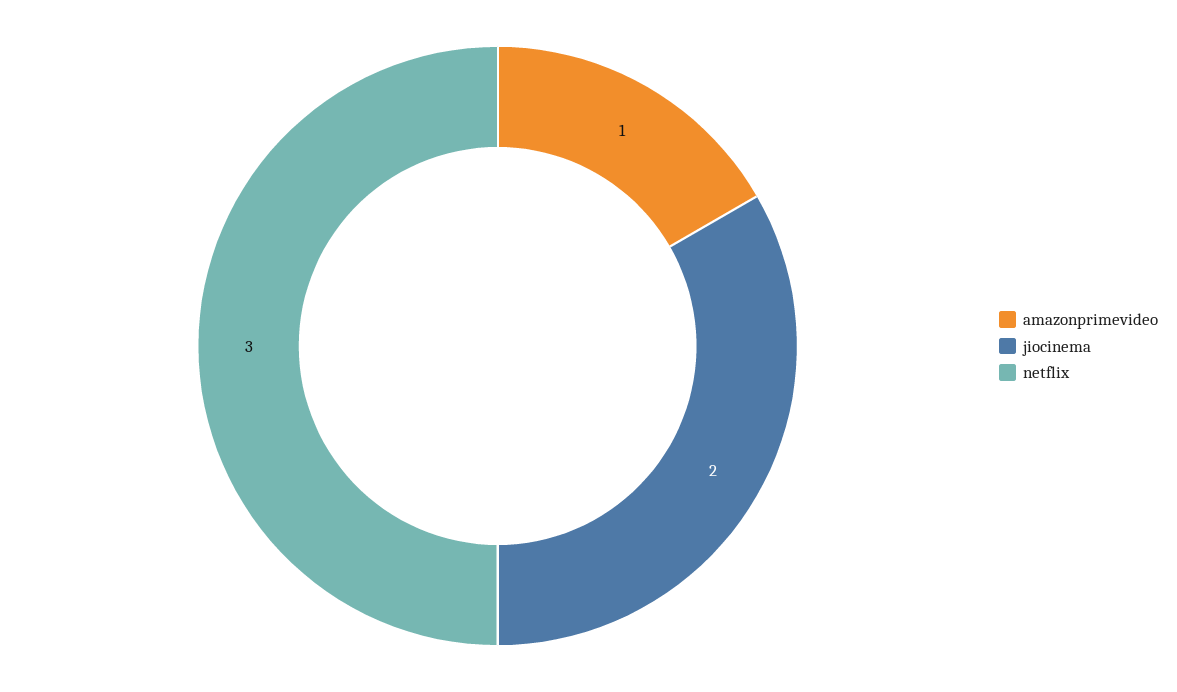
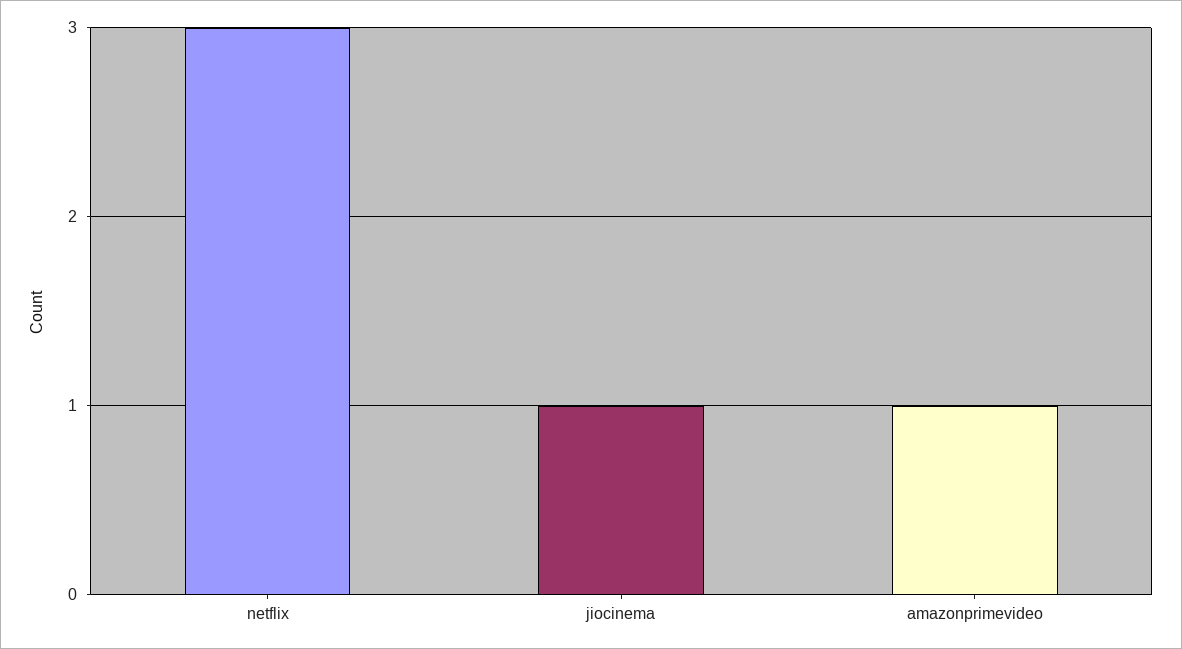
jiocinema: 2 -> 1

